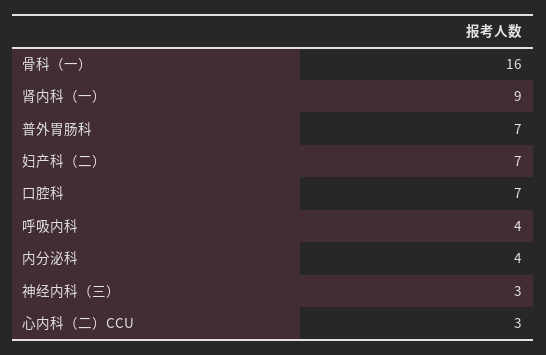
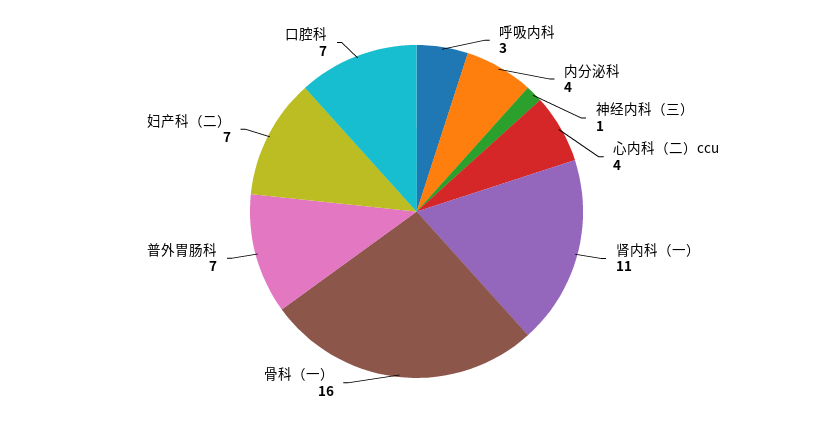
肾内科（一）: 9 -> 11
呼吸内科: 4 -> 3
神经内科（三）: 3 -> 1
心内科（二）CCU: 3 -> 4

